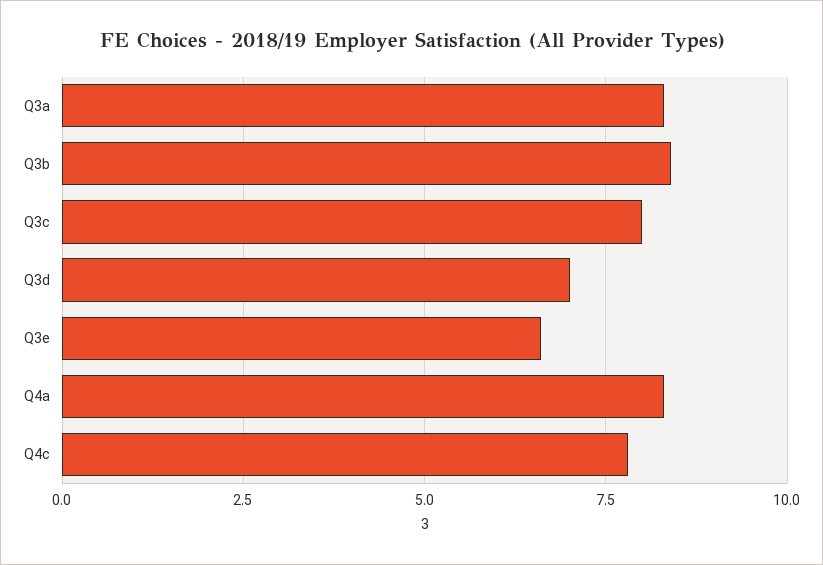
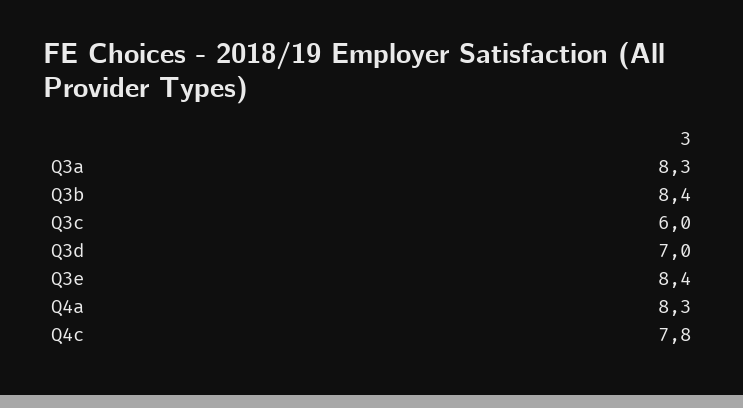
Q3c: 8 -> 6
Q3e: 6.5 -> 8.4

